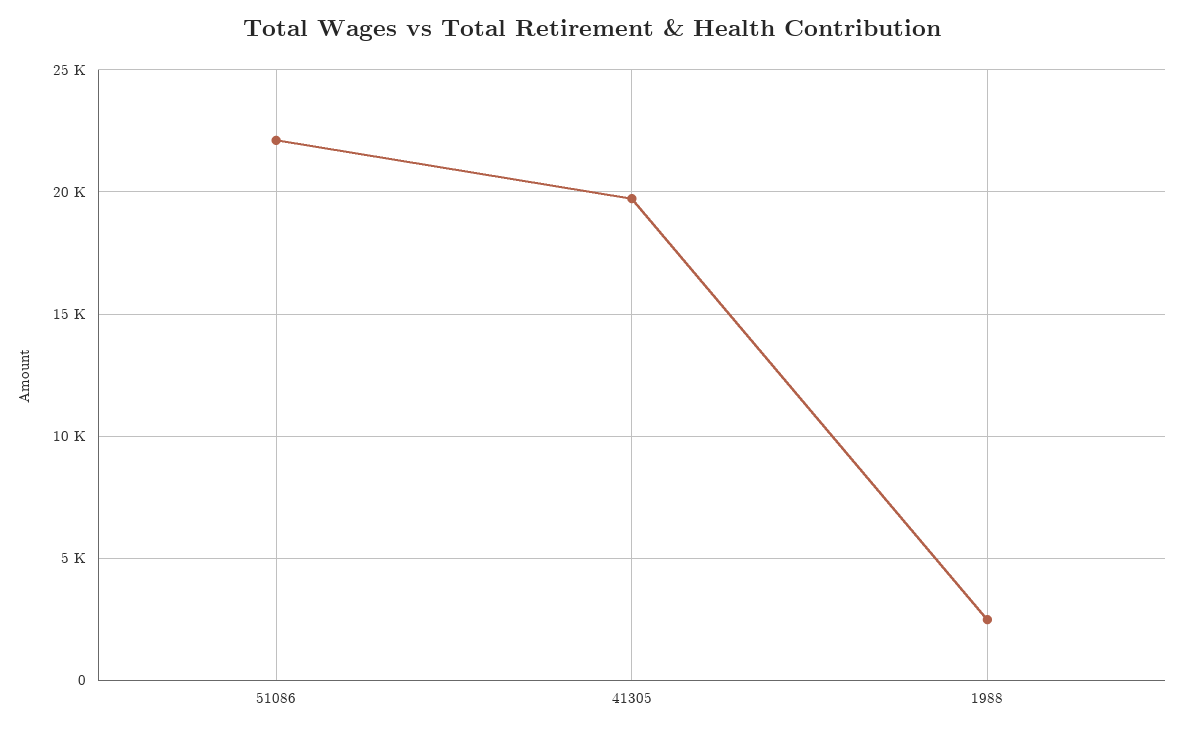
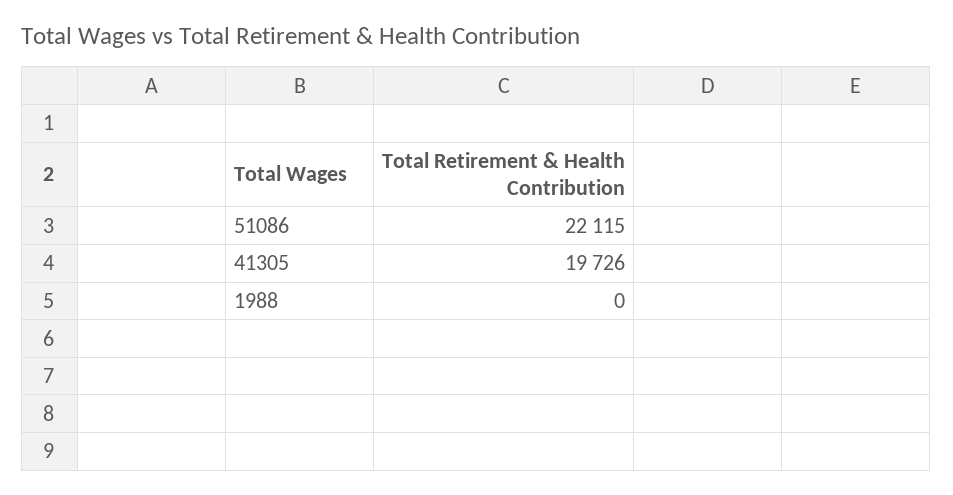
1988: 2500 -> 0

